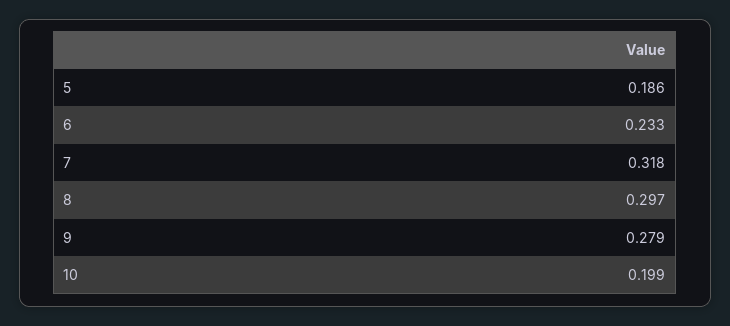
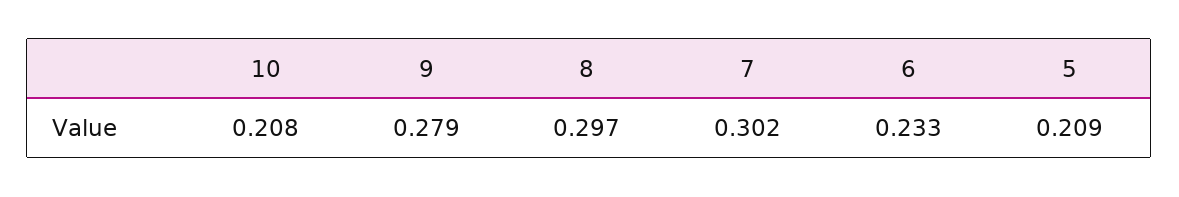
5: 0.186 -> 0.209
7: 0.318 -> 0.302
10: 0.199 -> 0.208

